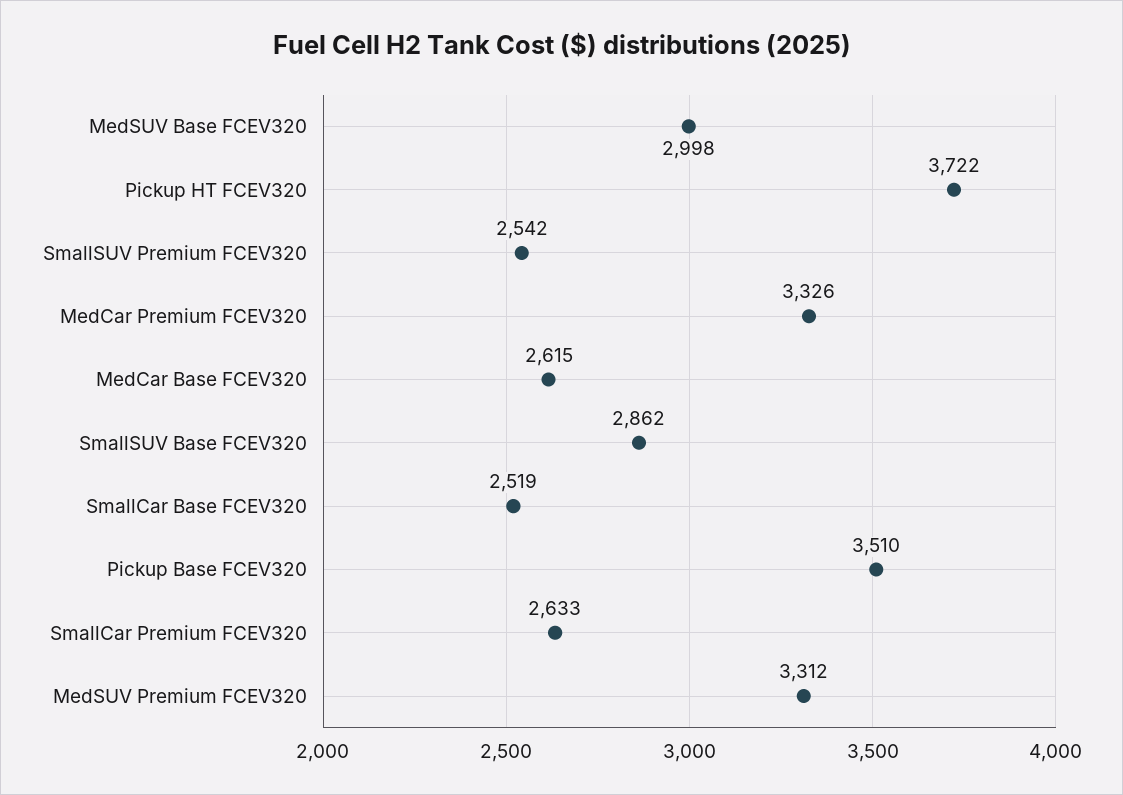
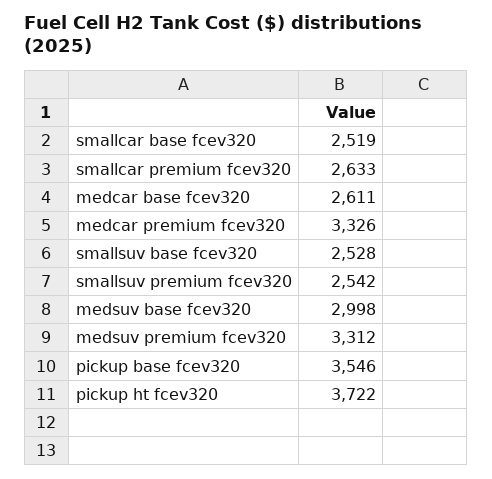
MedCar Base FCEV320: 2615 -> 2611
SmallSUV Base FCEV320: 2862 -> 2528
Pickup Base FCEV320: 3510 -> 3546

